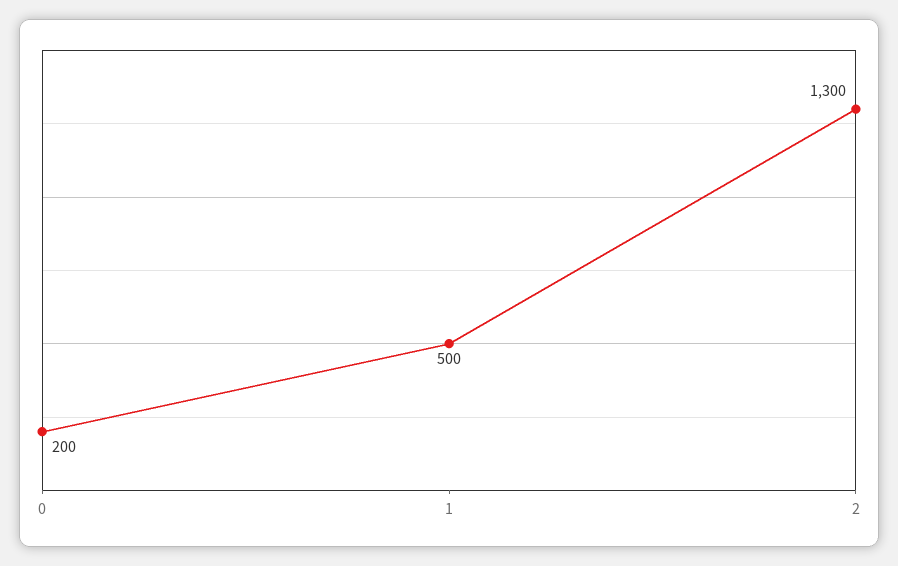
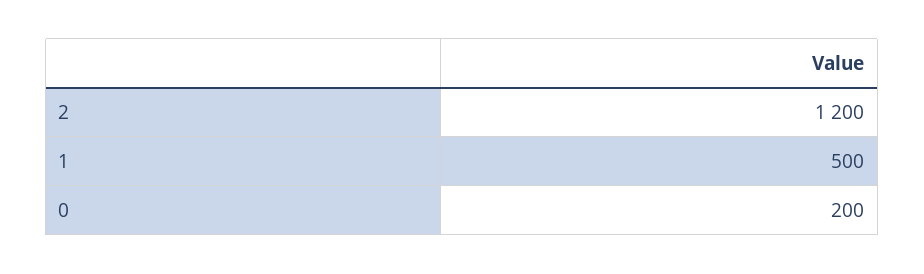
2: 1300 -> 1200

